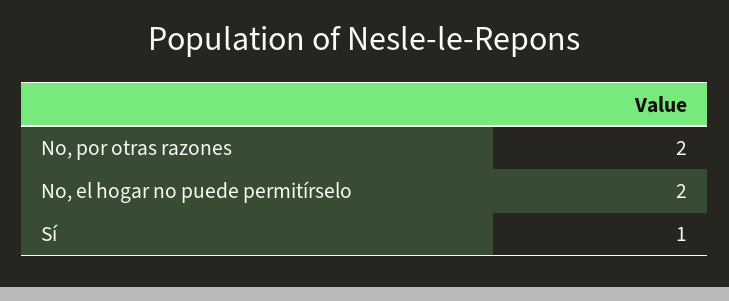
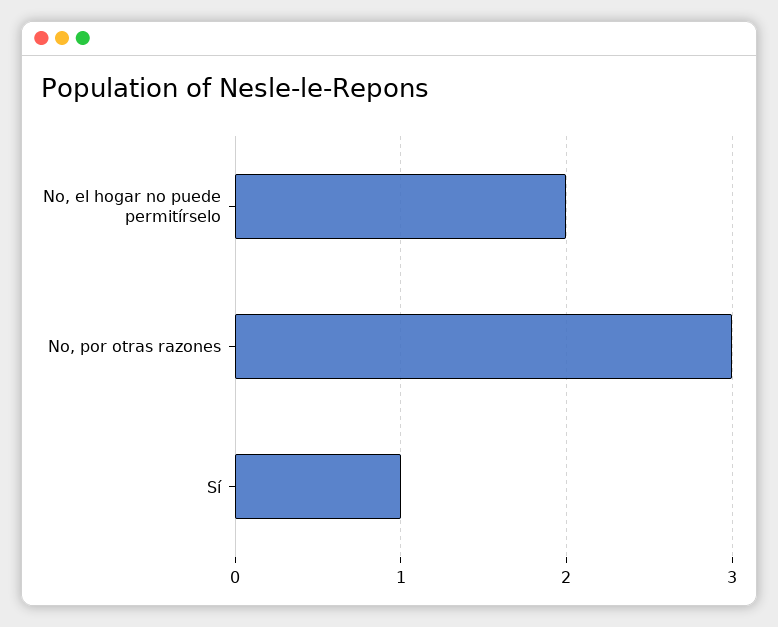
No, por otras razones: 2 -> 3

